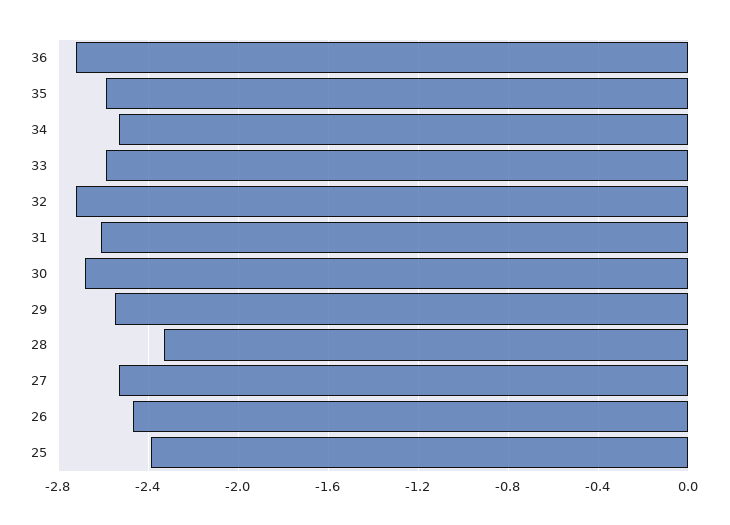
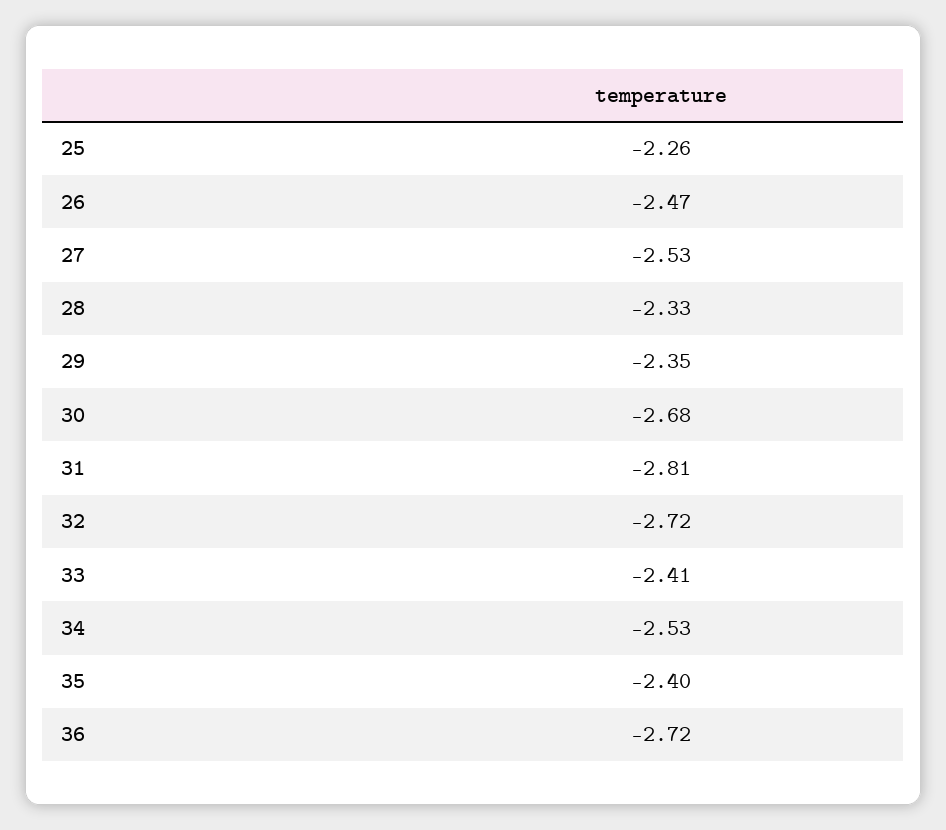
35: -2.6 -> -2.4
33: -2.6 -> -2.41
31: -2.6 -> -2.81
29: -2.55 -> -2.35
25: -2.4 -> -2.26

